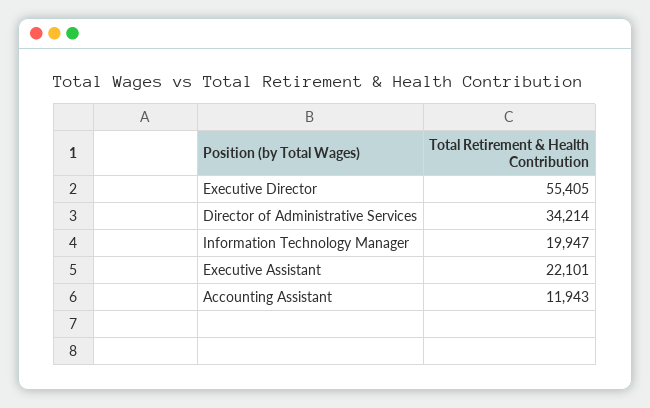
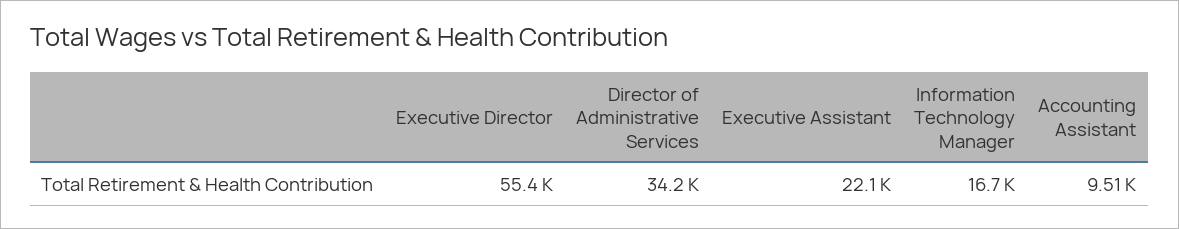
Information Technology Manager: 19947 -> 16700
Accounting Assistant: 11943 -> 9510

